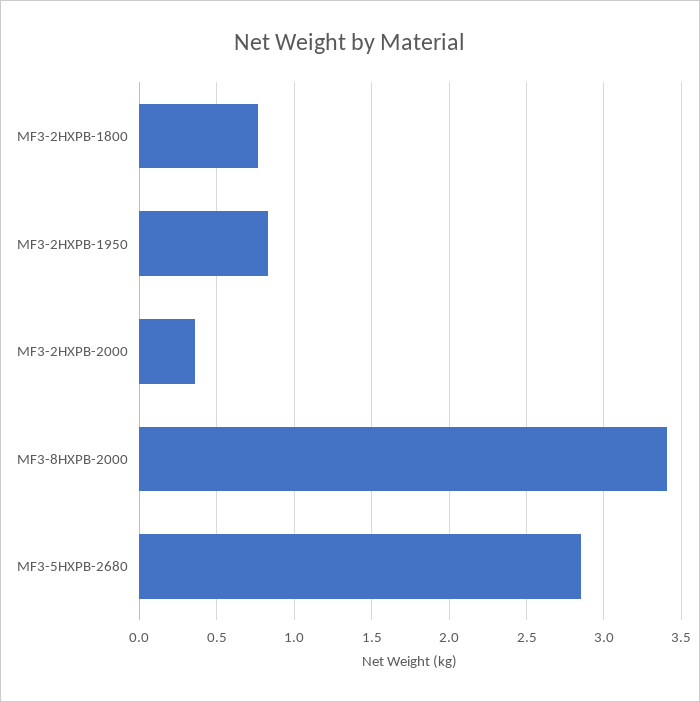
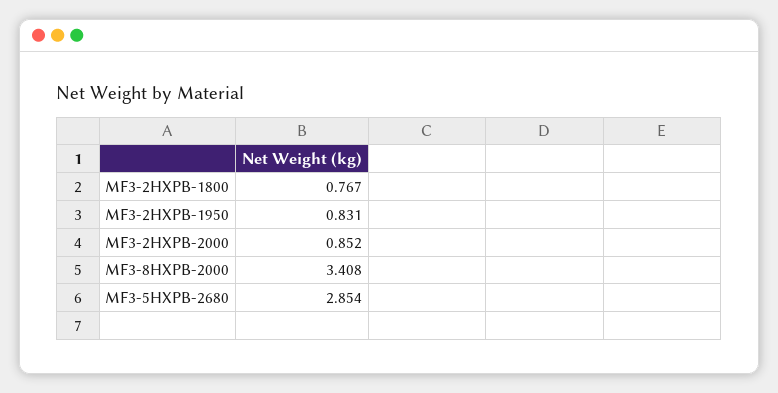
MF3-2HXPB-2000: 0.35 -> 0.852

